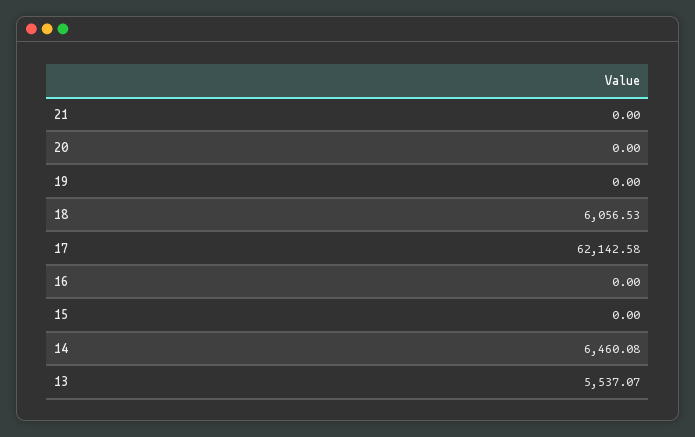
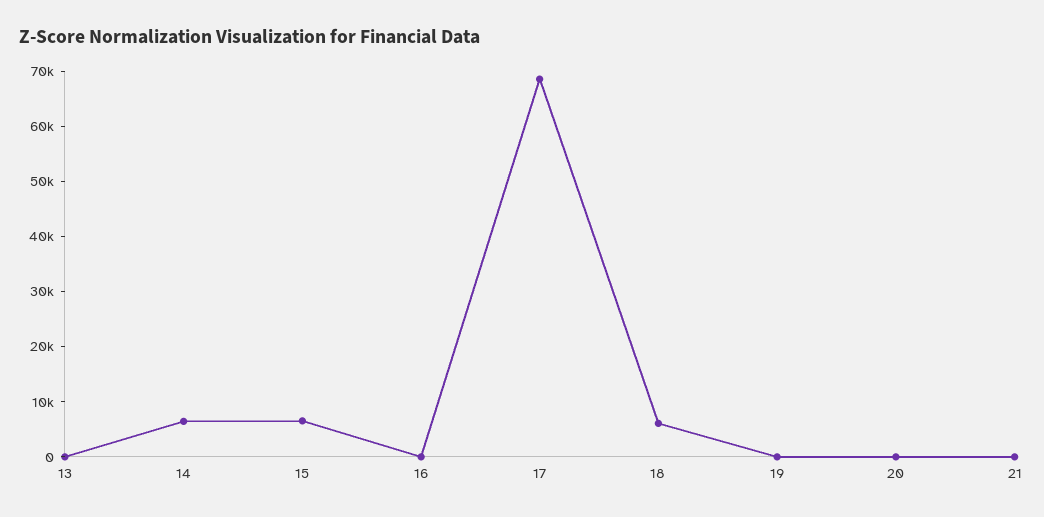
17: 62142.58 -> 68000
15: 0 -> 6000
13: 5537.07 -> 0

